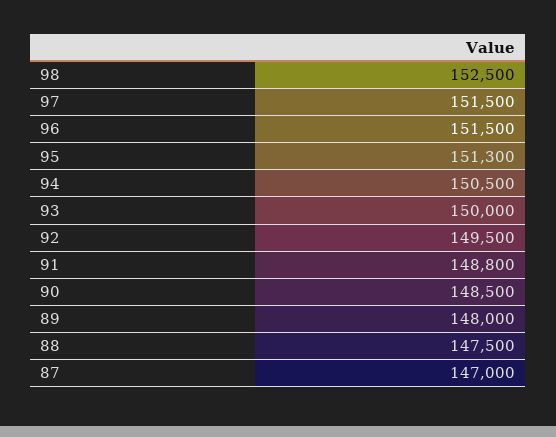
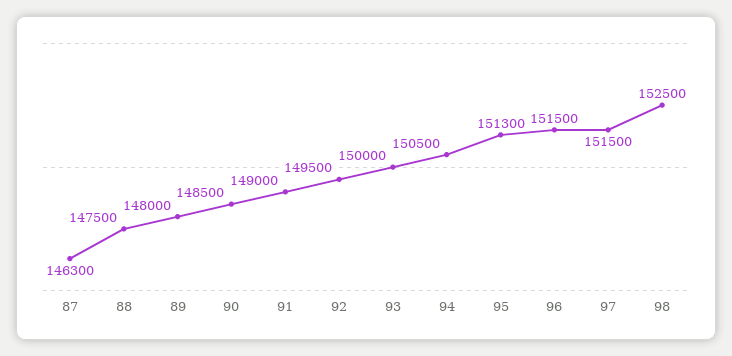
91: 148800 -> 149000
87: 147000 -> 146300

